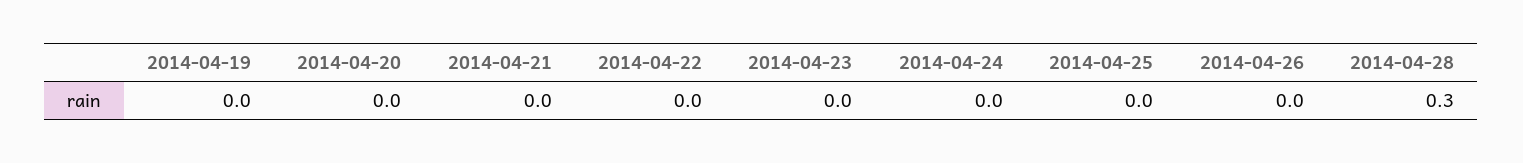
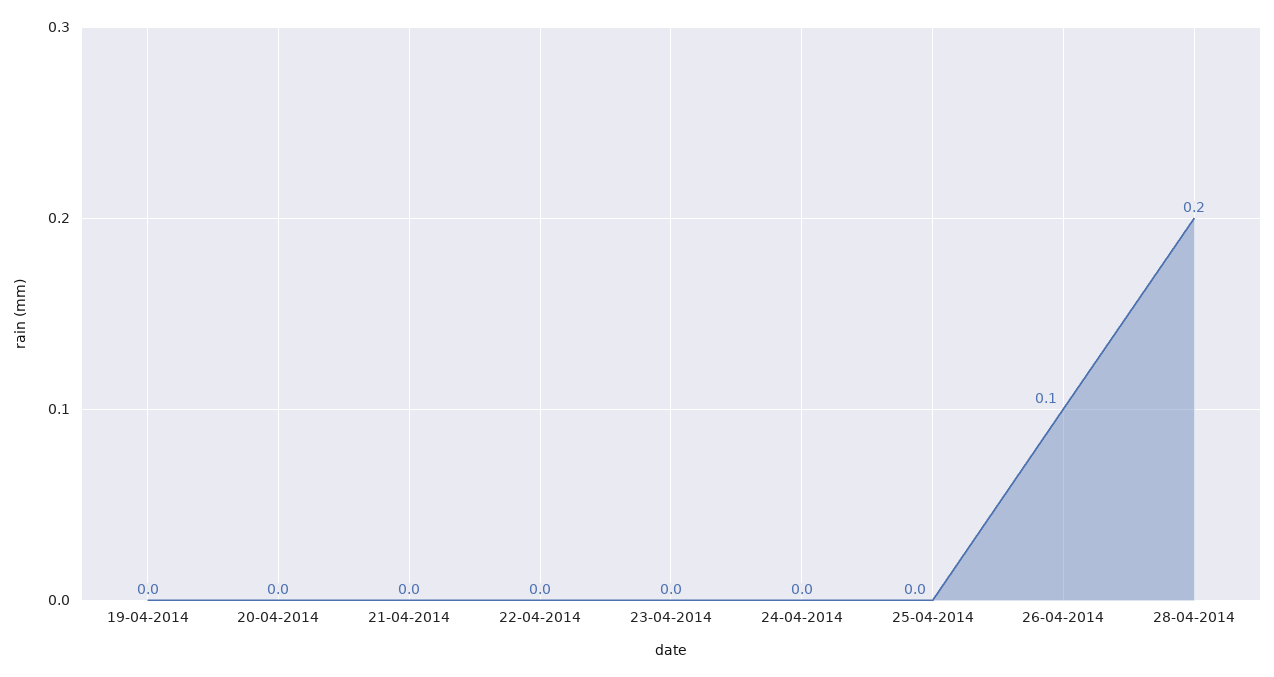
2014-04-26: 0 -> 0.1
2014-04-28: 0.3 -> 0.2

